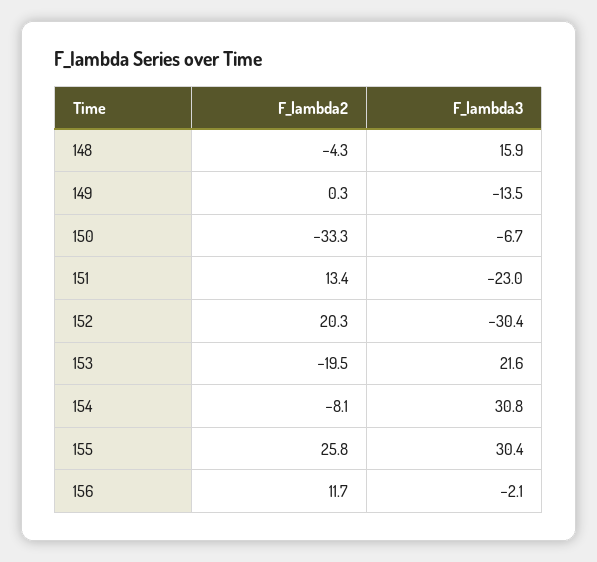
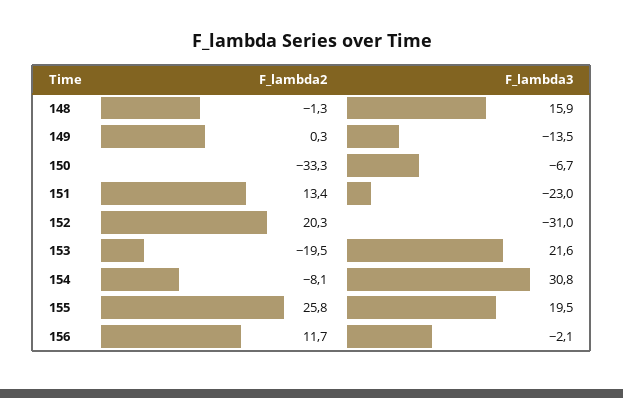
F_lambda2, 148: -4.3 -> -1.3
F_lambda3, 152: -30.4 -> -31
F_lambda3, 155: 30.4 -> 19.5

